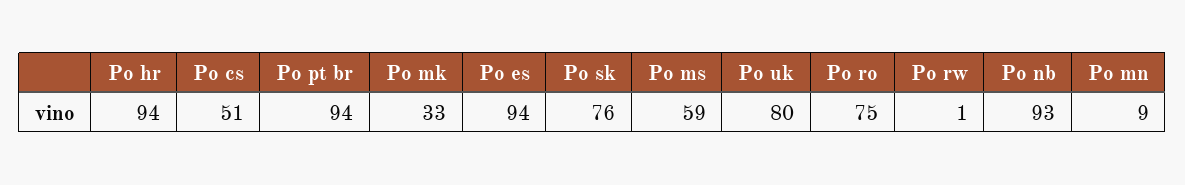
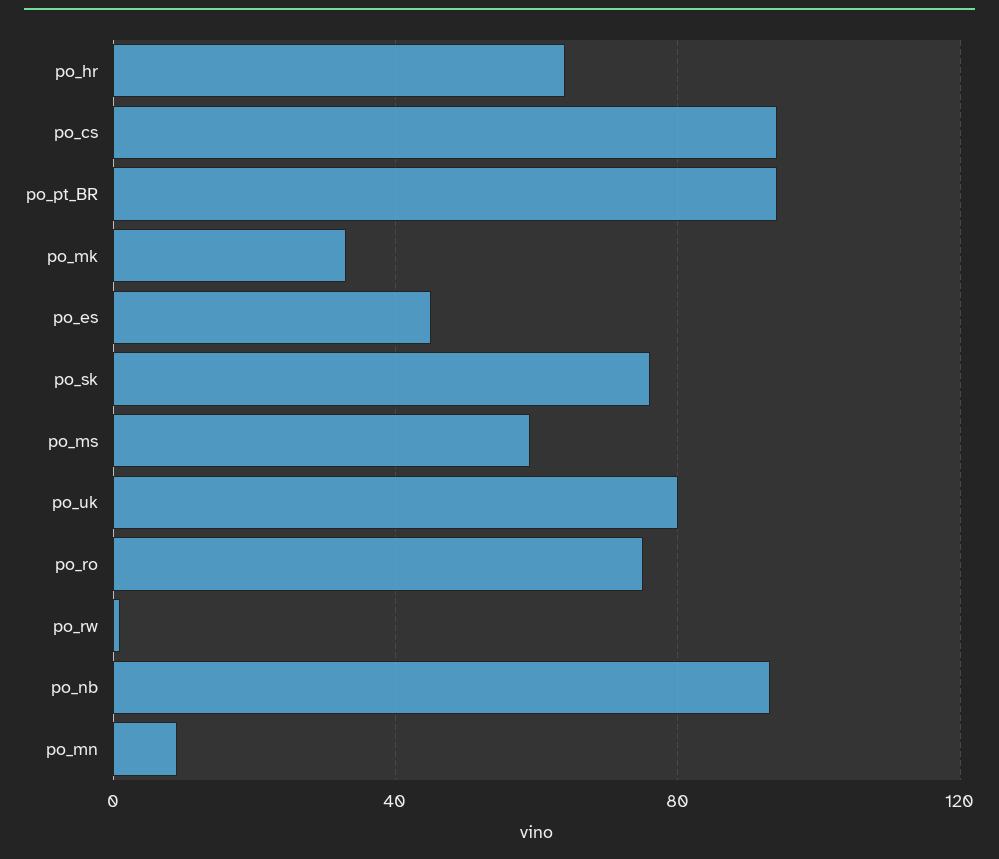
Po hr: 94 -> 65
Po cs: 51 -> 95
Po es: 94 -> 45

